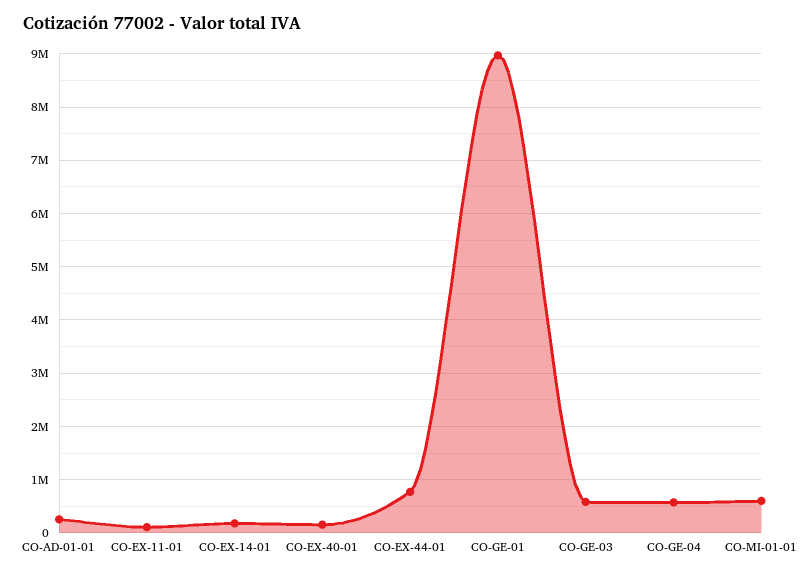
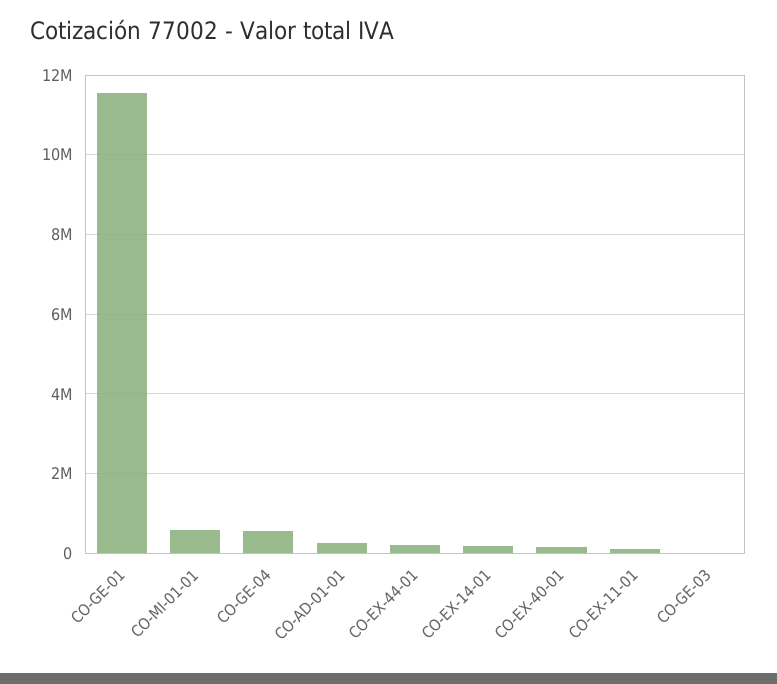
CO-EX-44-01: 800000 -> 200000
CO-GE-01: 9000000 -> 11600000
CO-GE-03: 600000 -> 0

